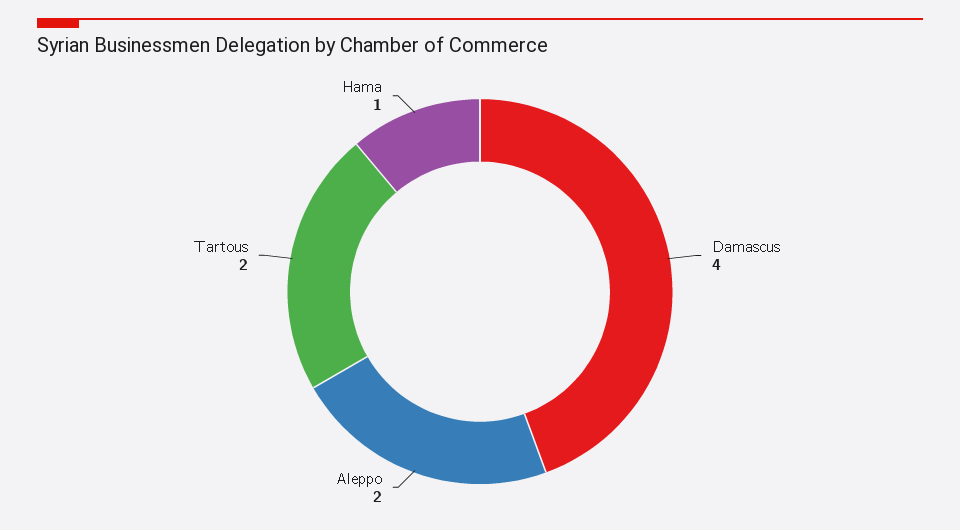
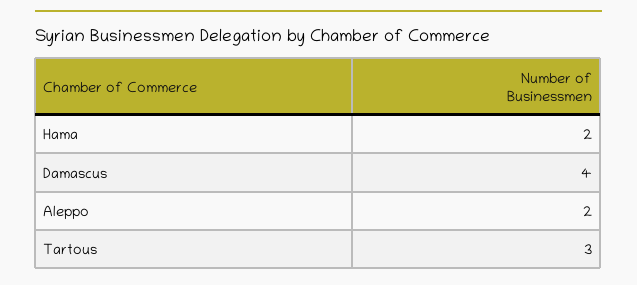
Tartous: 2 -> 3
Hama: 1 -> 2

